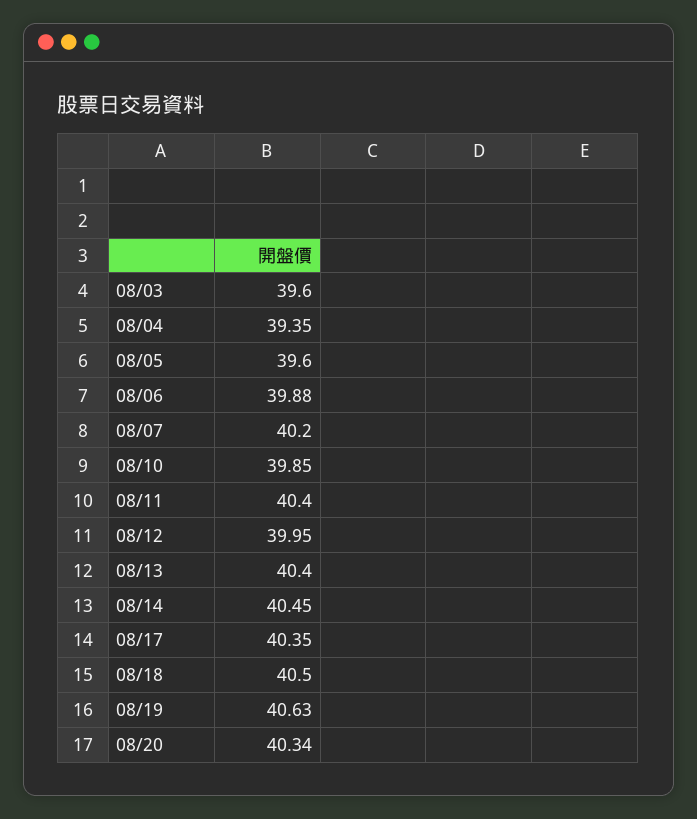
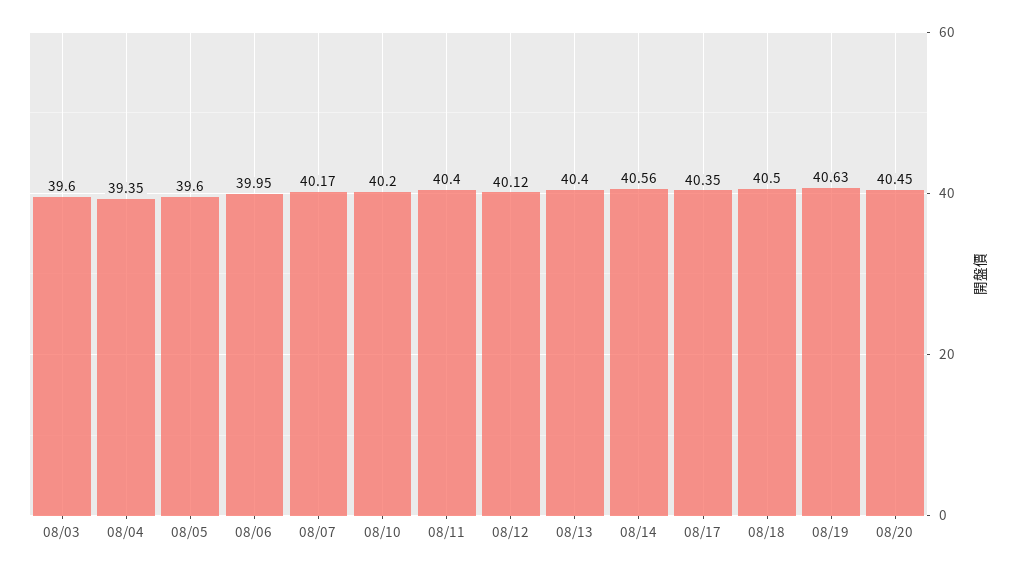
08/06: 39.88 -> 39.95
08/07: 40.2 -> 40.17
08/10: 39.85 -> 40.2
08/12: 39.95 -> 40.12
08/14: 40.45 -> 40.56
08/20: 40.34 -> 40.45

